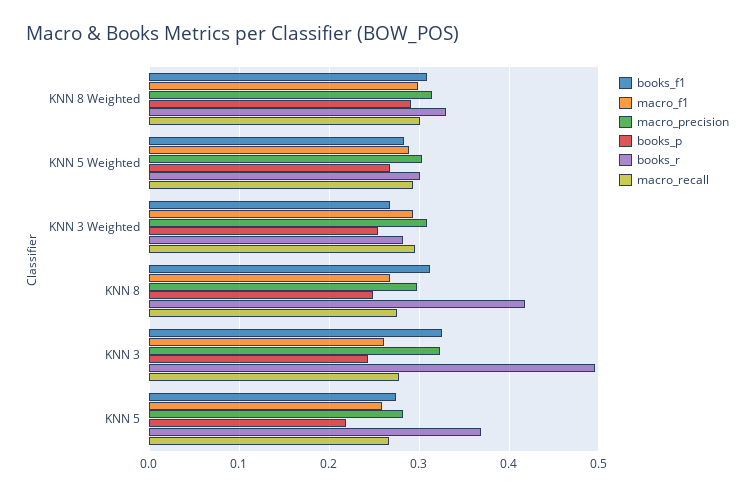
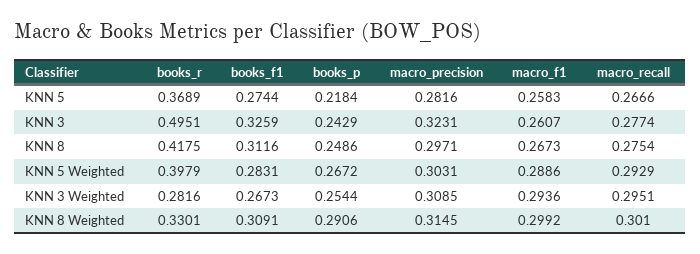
books_r, KNN 5 Weighted: 0.3 -> 0.3979

